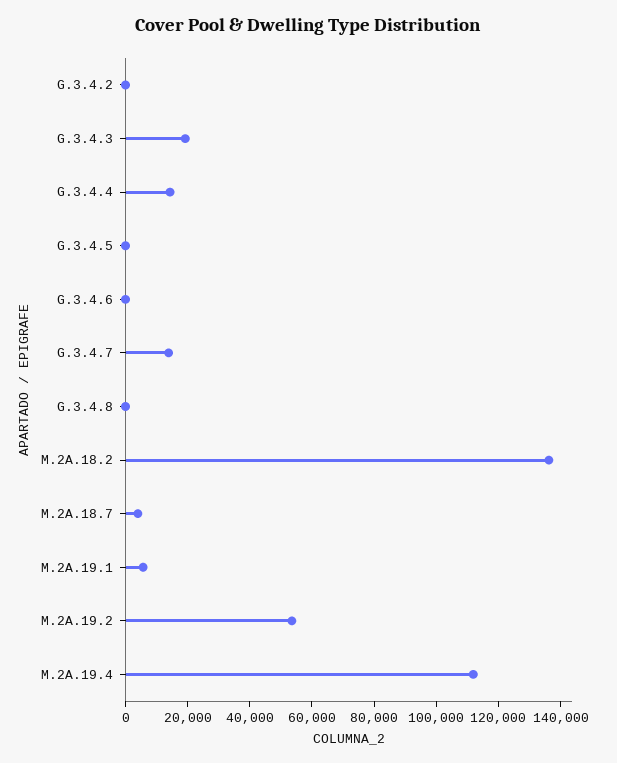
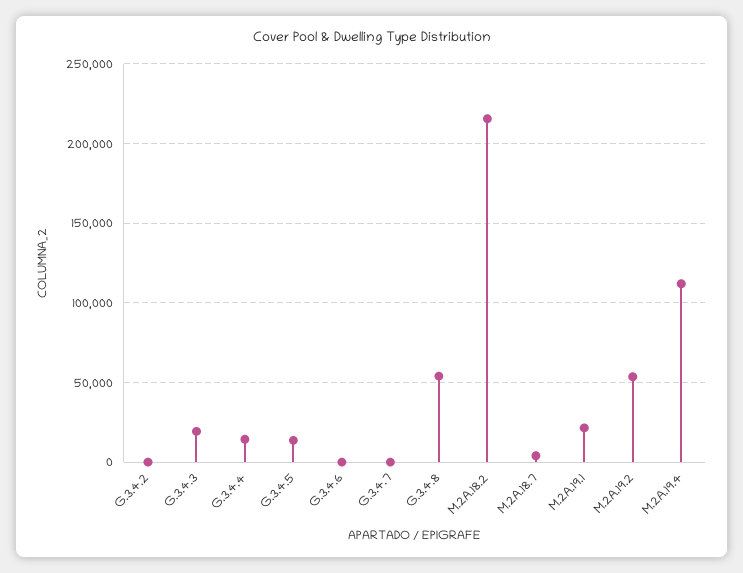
G.3.4.5: 0 -> 15000
G.3.4.7: 15000 -> 0
G.3.4.8: 0 -> 55000
M.2A.18.2: 135000 -> 215000
M.2A.19.1: 5000 -> 20000

